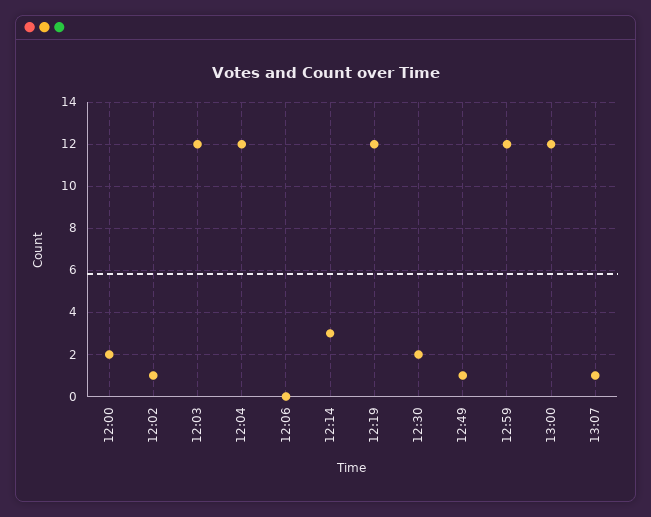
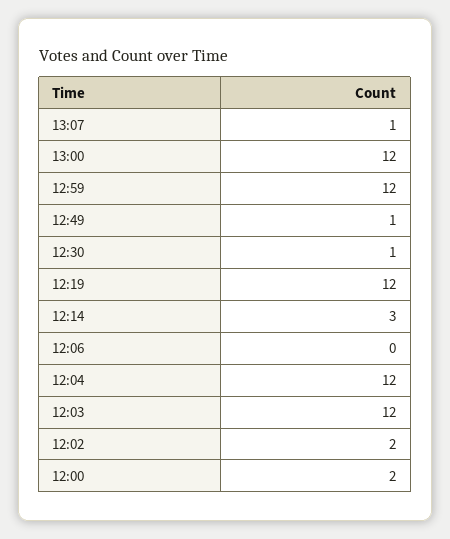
12:02: 1 -> 2
12:30: 2 -> 1

